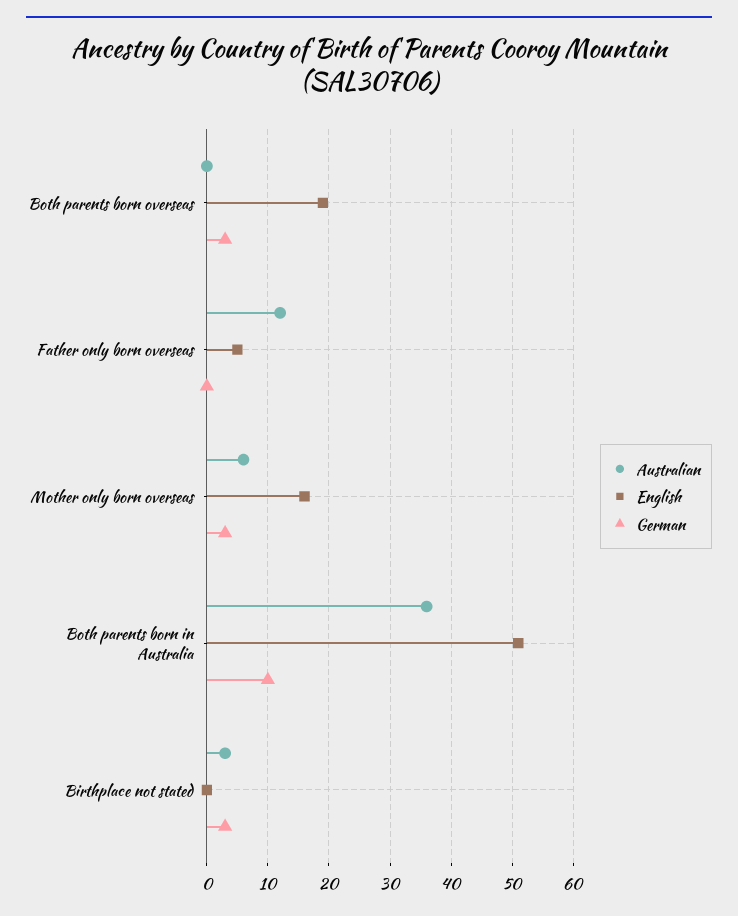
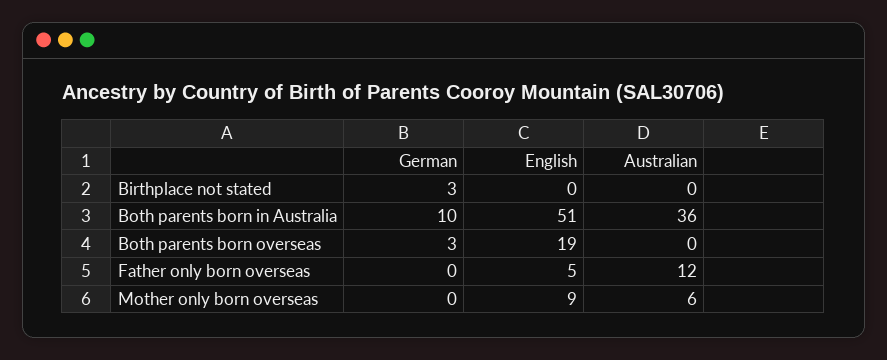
English, Mother only born overseas: 16 -> 9
German, Mother only born overseas: 3 -> 0
Australian, Birthplace not stated: 3 -> 0

